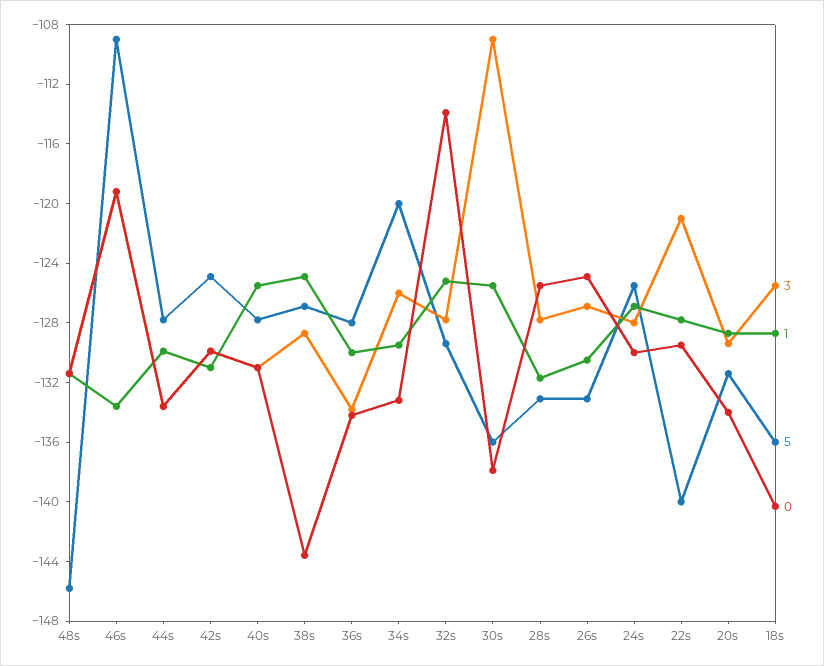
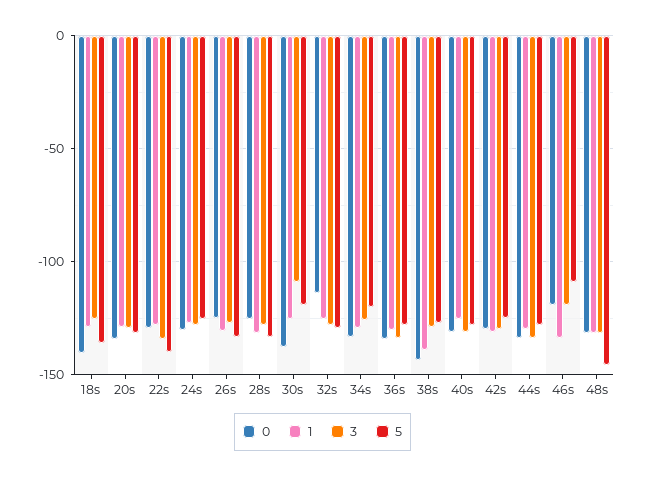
1, 38s: -125 -> -140
5, 30s: -136 -> -120
3, 22s: -121 -> -135

